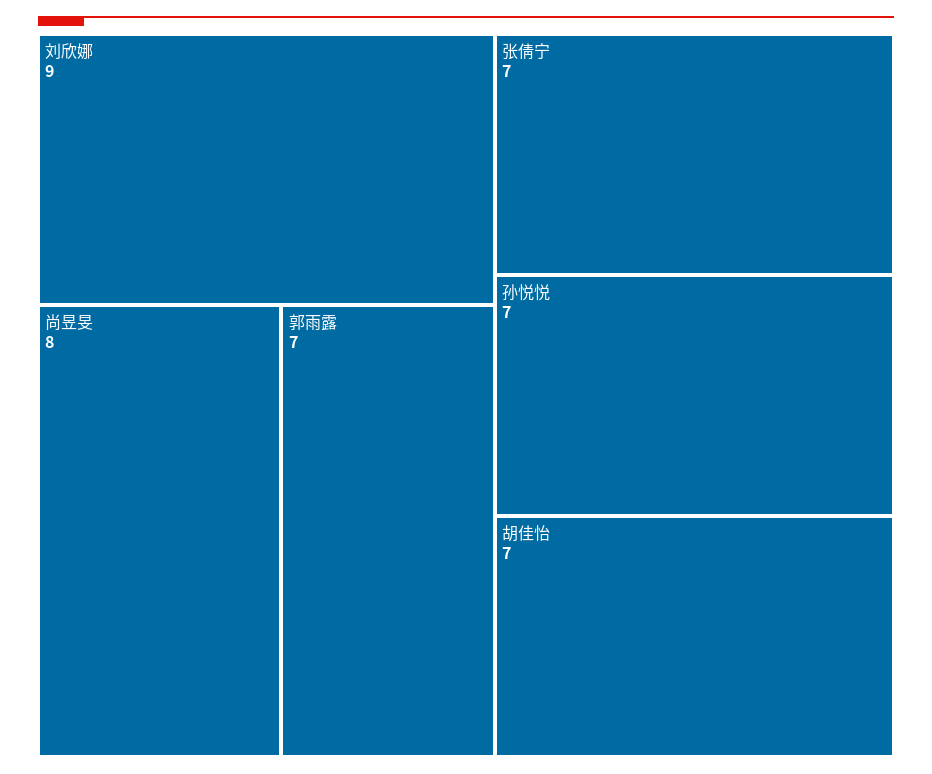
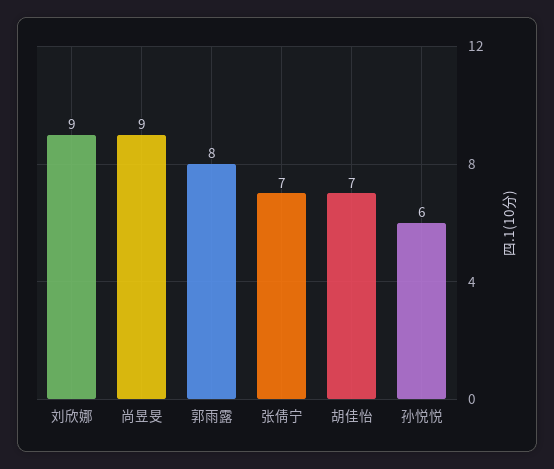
尚昱旻: 8 -> 9
郭雨露: 7 -> 8
孙悦悦: 7 -> 6

